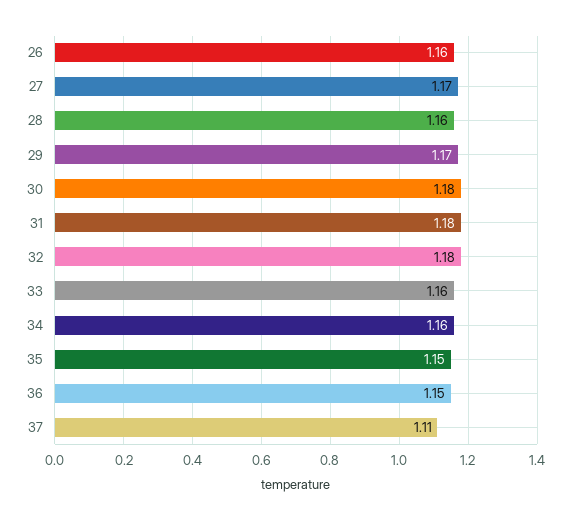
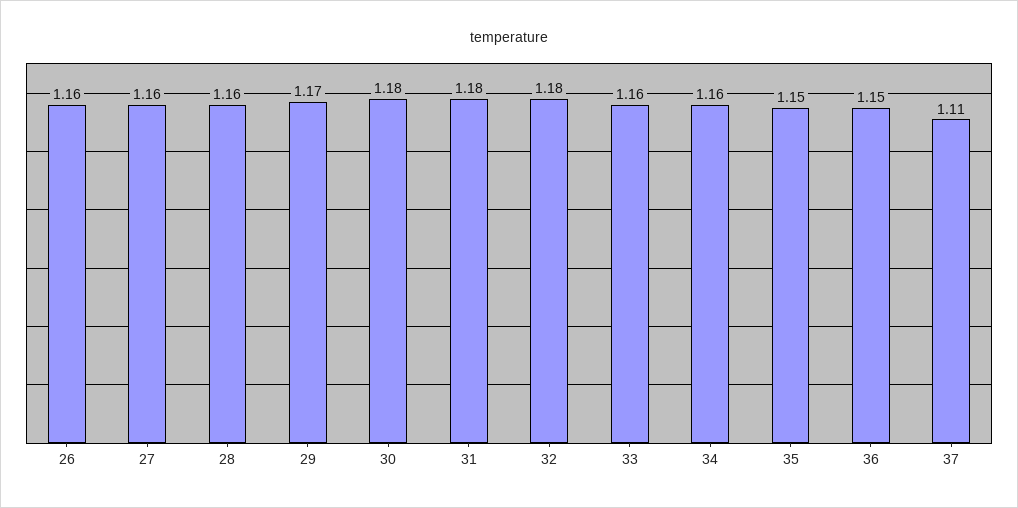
27: 1.17 -> 1.16

